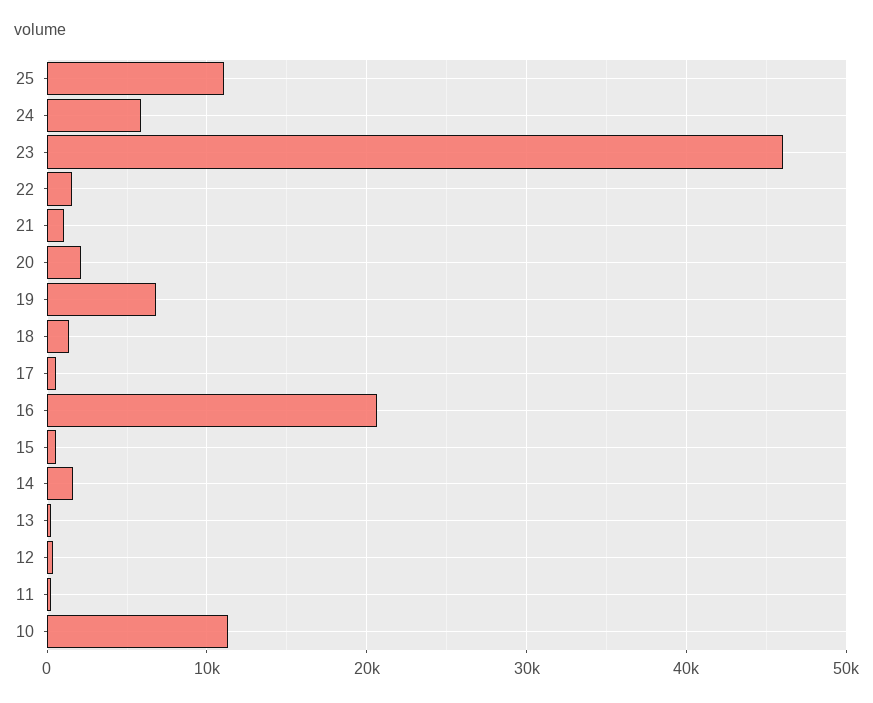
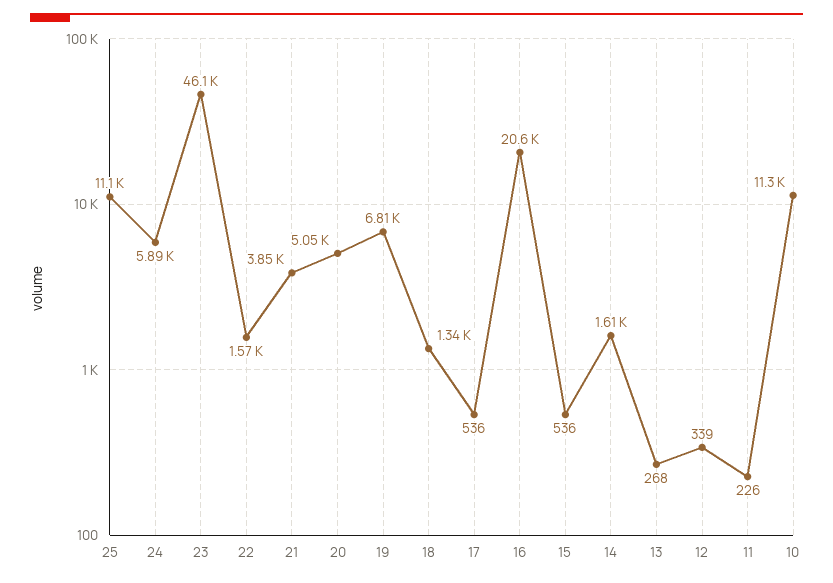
21: 1000 -> 3850
20: 2000 -> 5050

